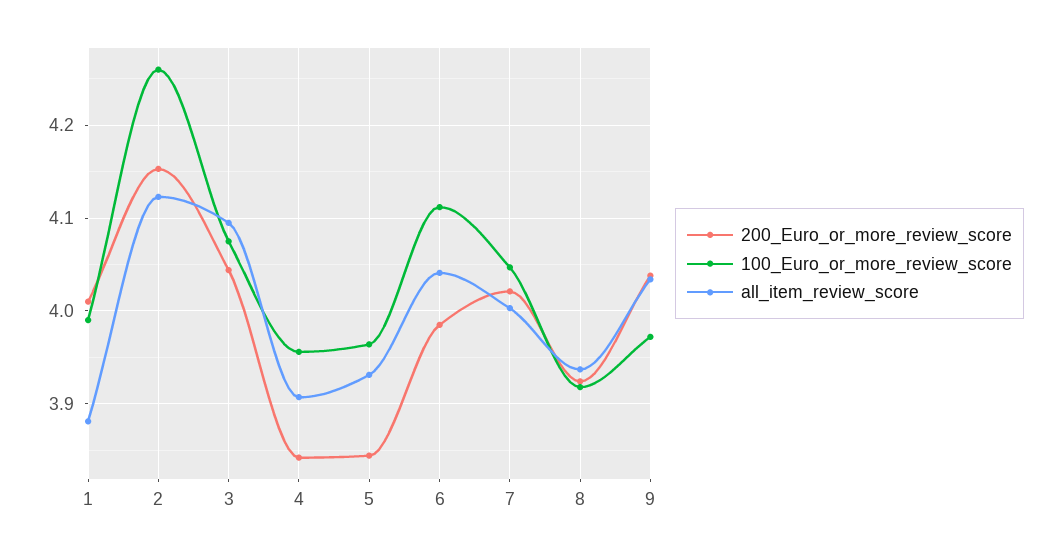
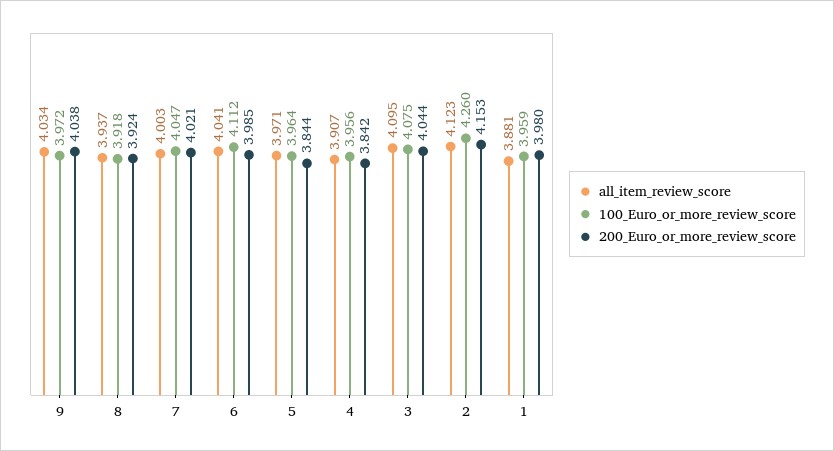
200_Euro_or_more_review_score, 1: 4.01 -> 3.98
100_Euro_or_more_review_score, 1: 3.99 -> 3.959
all_item_review_score, 5: 3.93 -> 3.971

